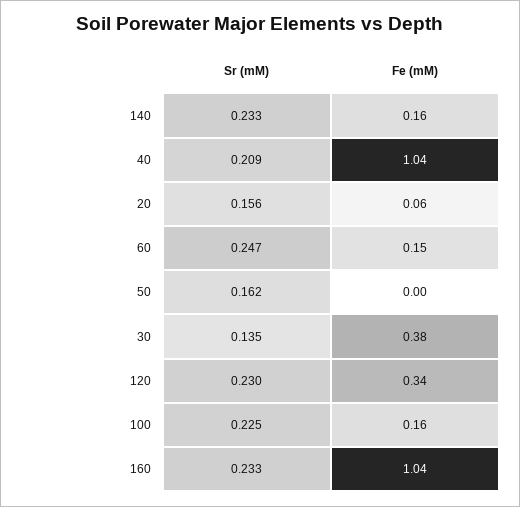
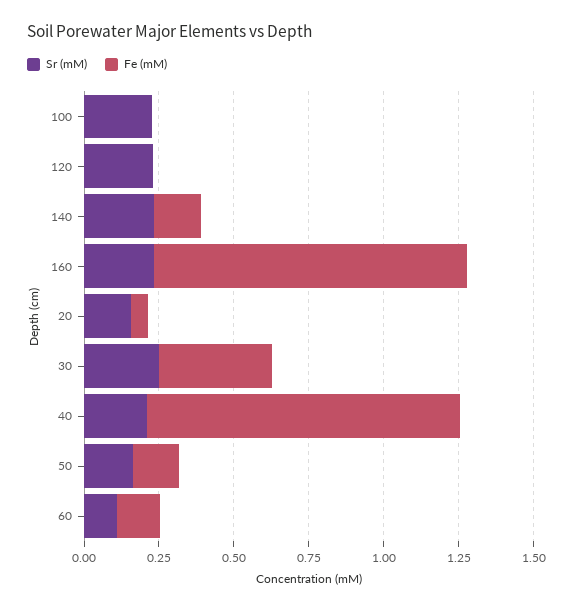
Sr (mM), 60: 0.247 -> 0.1
Fe (mM), 50: 0 -> 0.15
Sr (mM), 30: 0.135 -> 0.25
Fe (mM), 120: 0.34 -> 0
Fe (mM), 100: 0.16 -> 0

